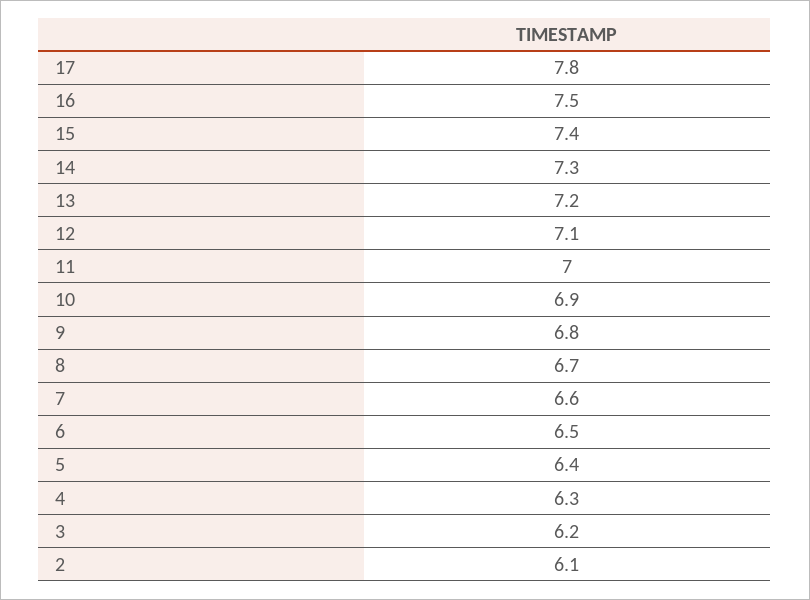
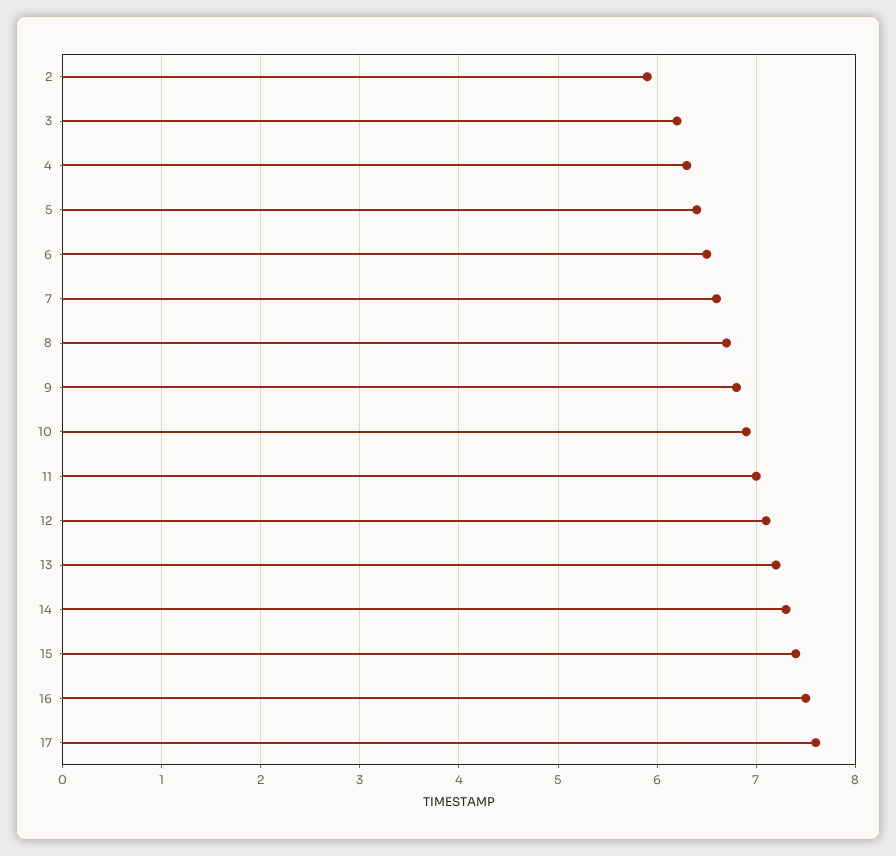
17: 7.8 -> 7.6
2: 6.1 -> 5.9

